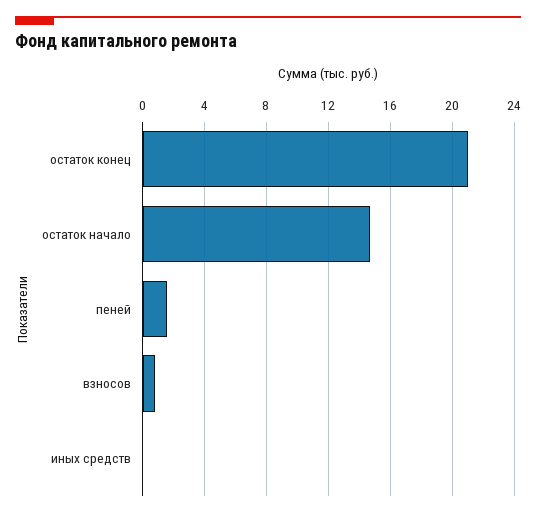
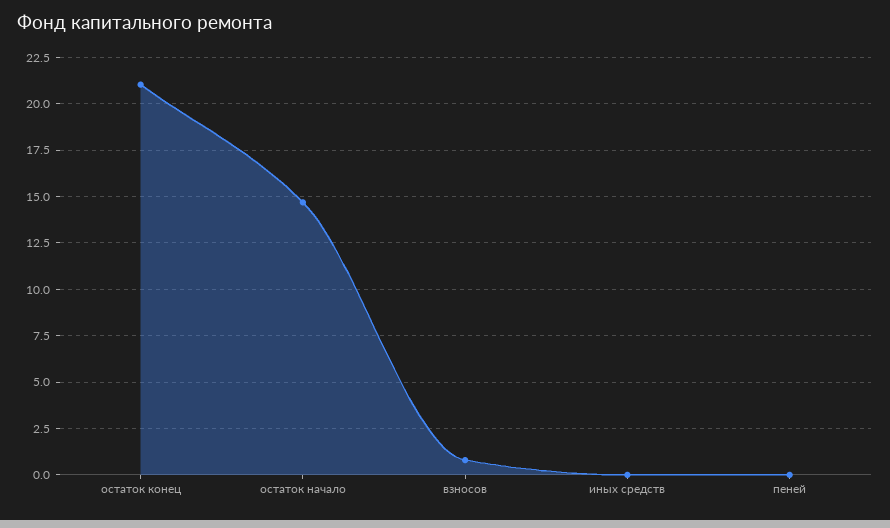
пеней: 1.5 -> 0

